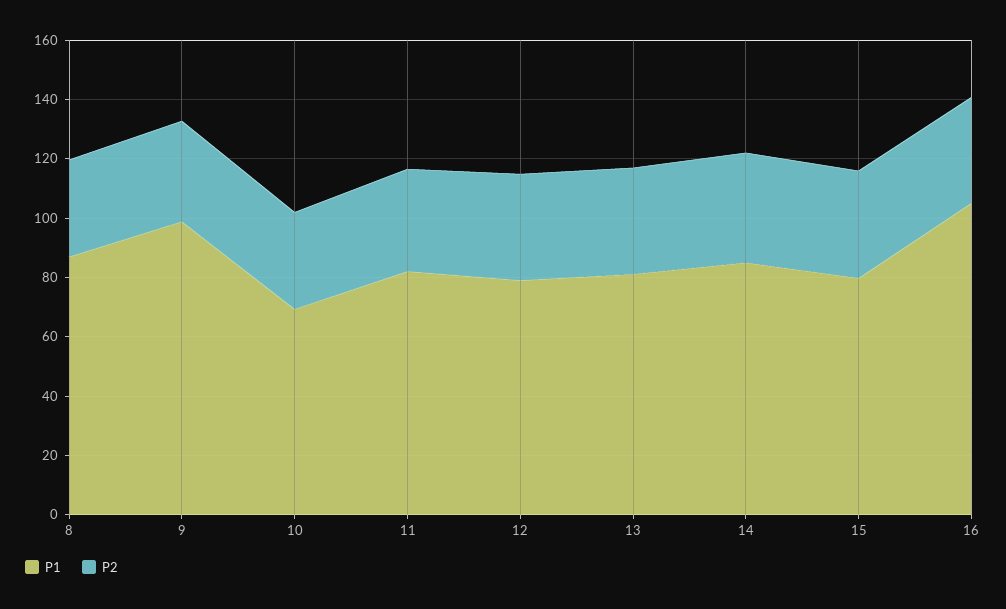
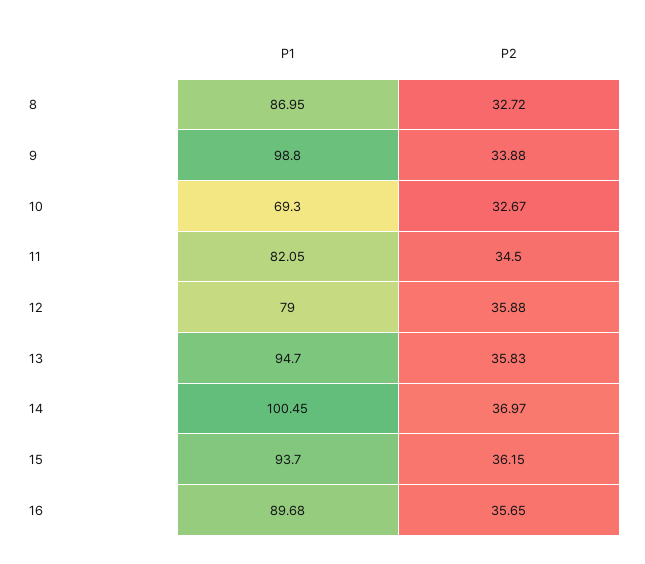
P1, 13: 80 -> 94.7
P1, 14: 85 -> 100.45
P1, 15: 80 -> 93.7
P1, 16: 105 -> 89.68

